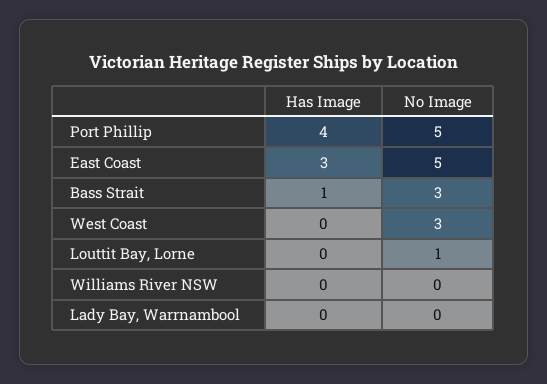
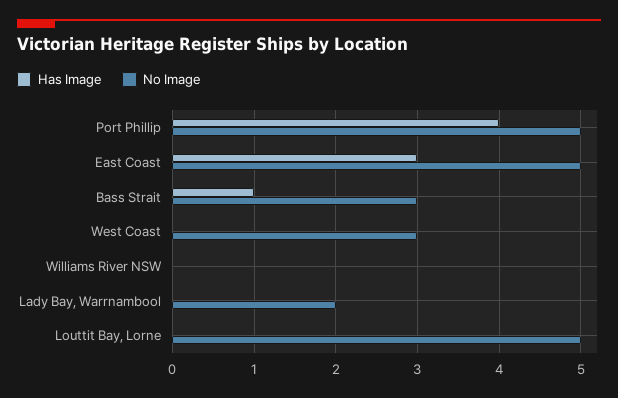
No Image, Louttit Bay, Lorne: 1 -> 5
No Image, Lady Bay, Warrnambool: 0 -> 2

